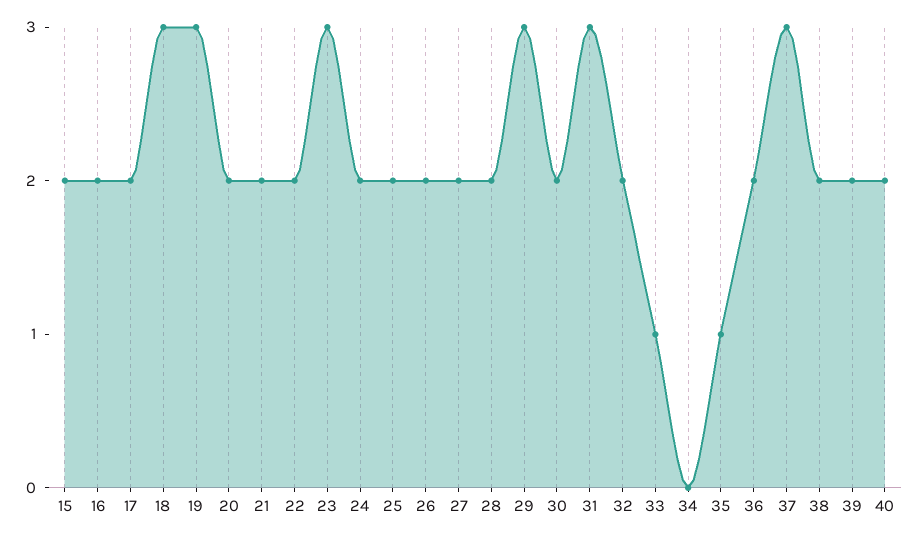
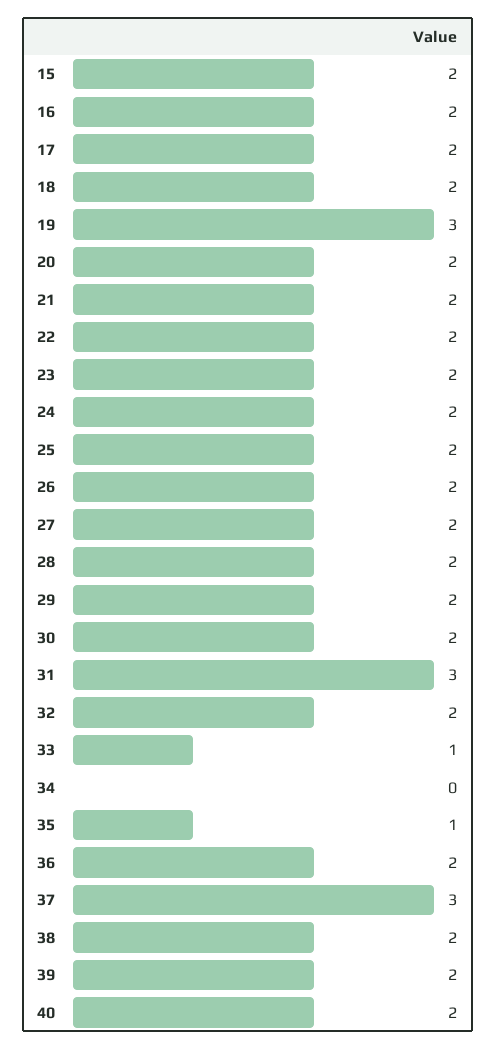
18: 3 -> 2
23: 3 -> 2
29: 3 -> 2

